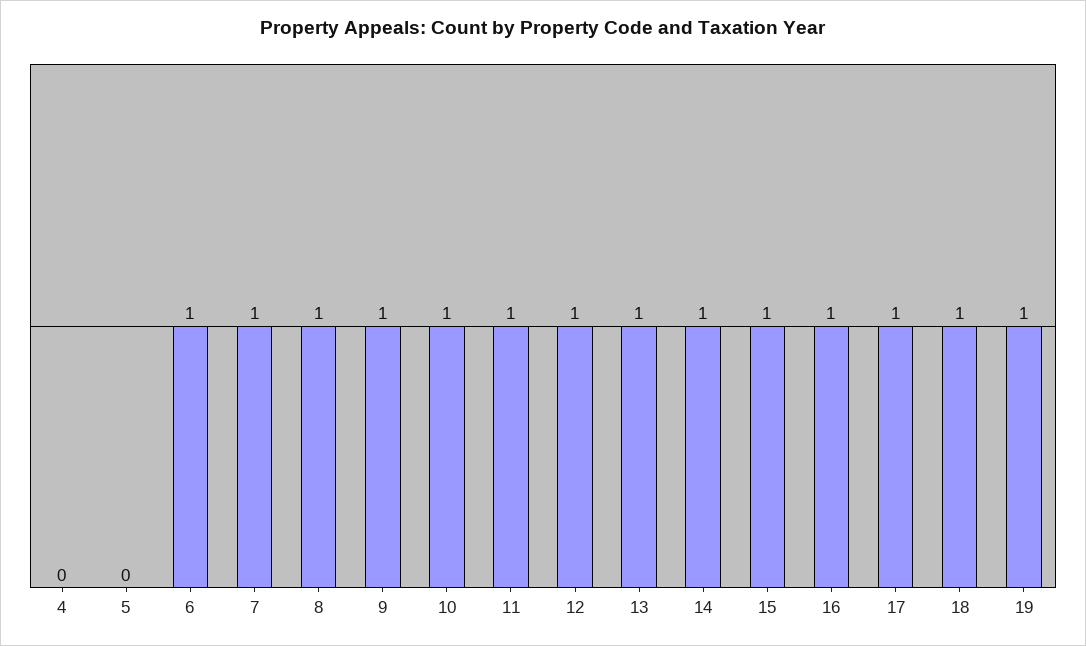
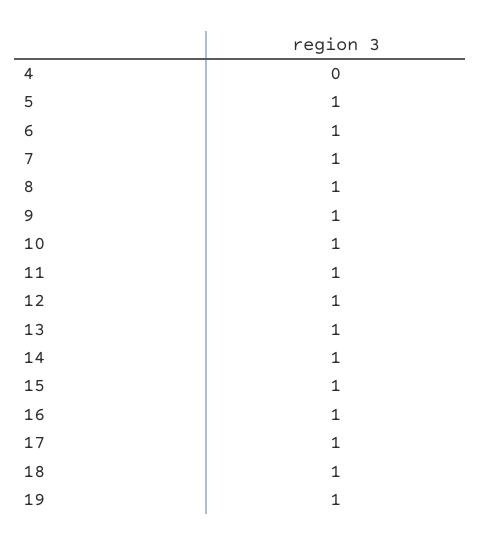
5: 0 -> 1

